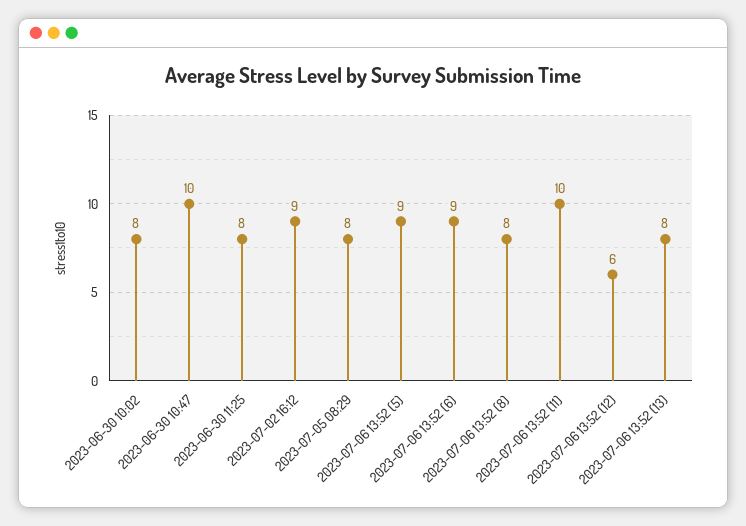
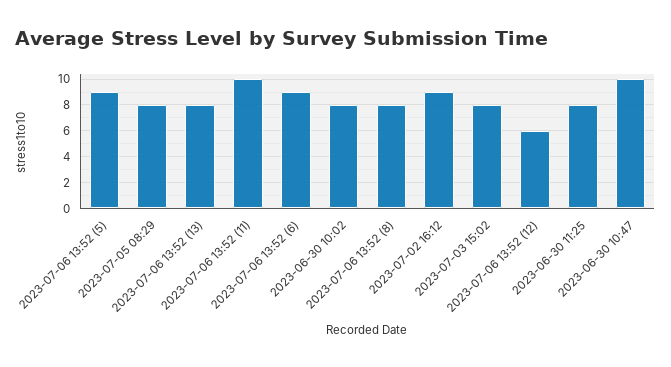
2023-07-03 15:02: none -> 8

